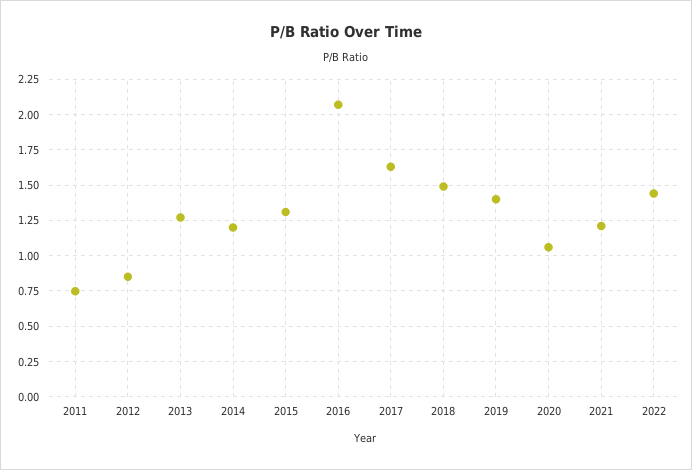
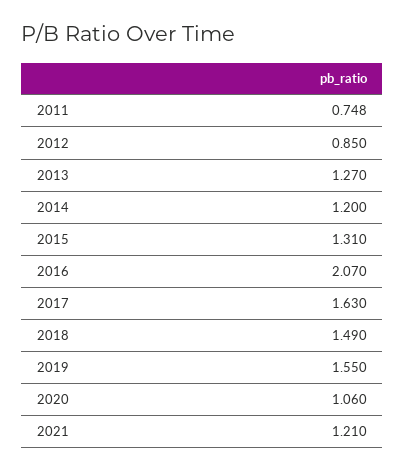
2019: 1.4 -> 1.55
2022: 1.45 -> none

